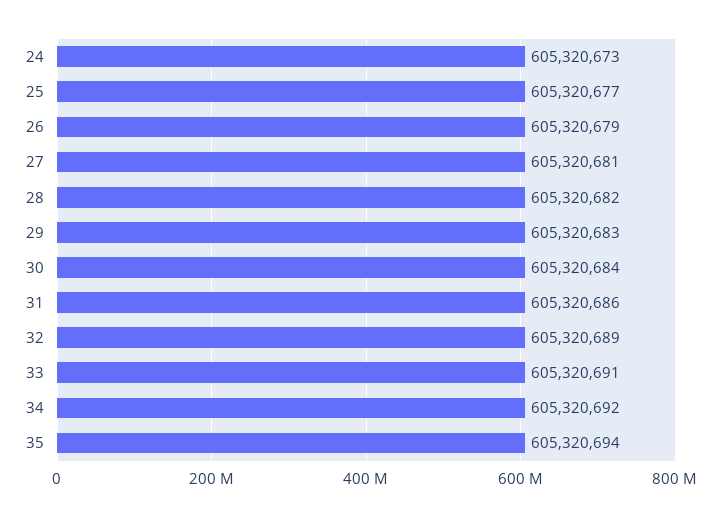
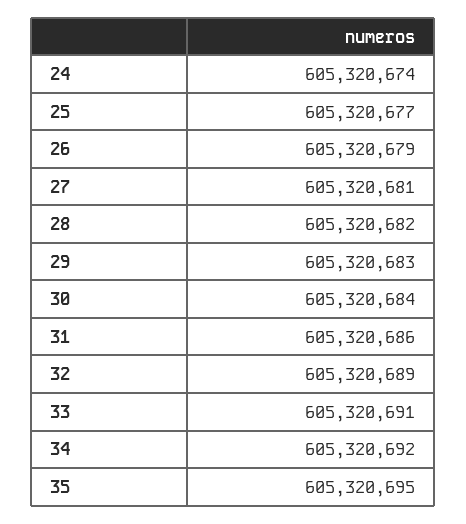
24: 605320673 -> 605320674
35: 605320694 -> 605320695

